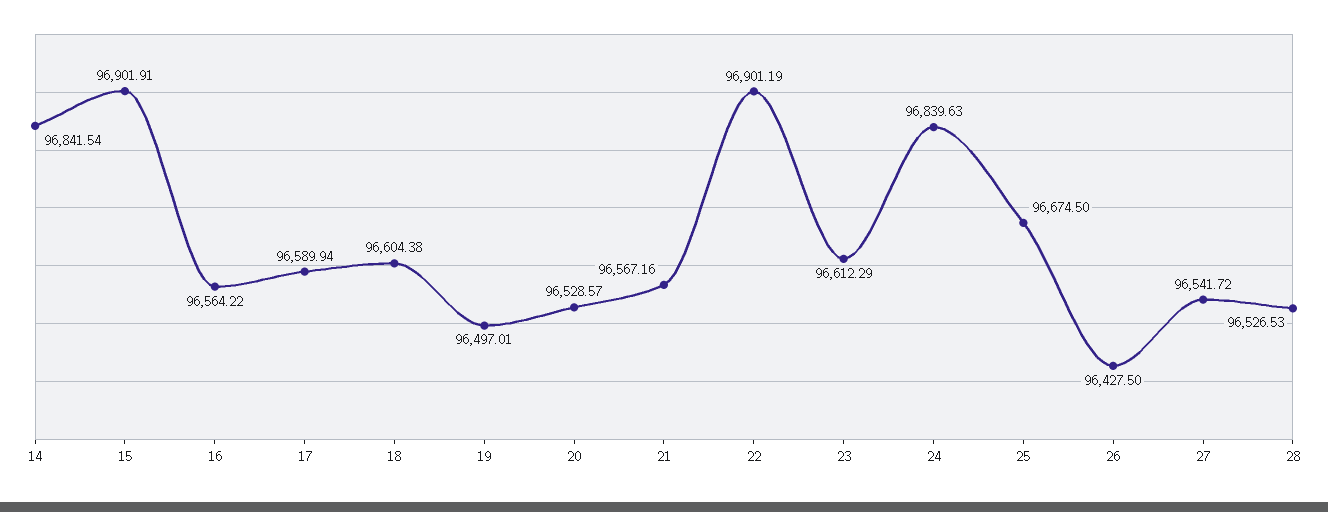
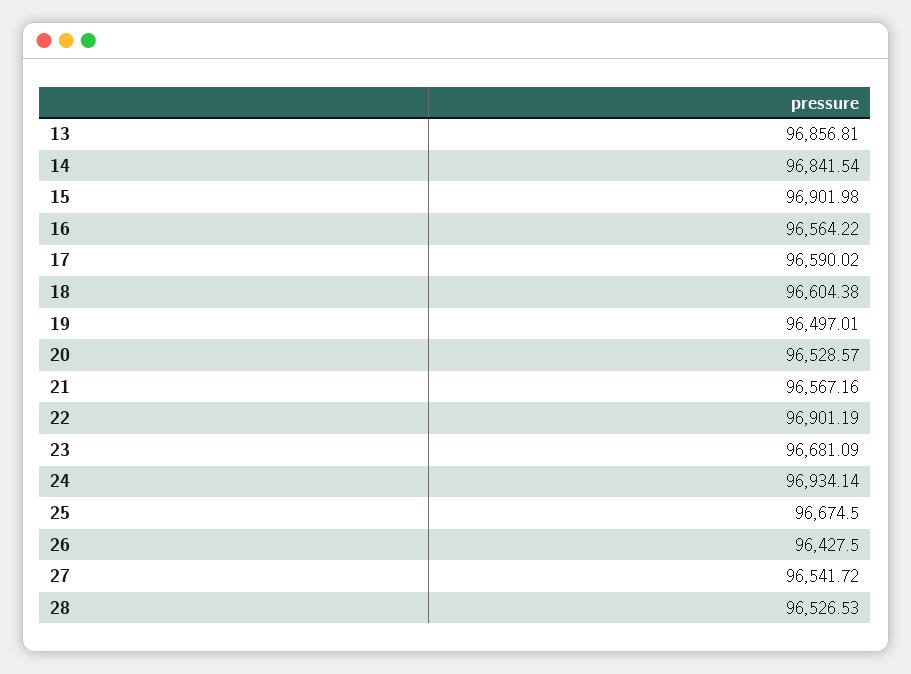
15: 96901.91 -> 96901.98
17: 96589.94 -> 96590.02
23: 96612.29 -> 96681.09
24: 96839.63 -> 96934.14
13: none -> 96856.81

